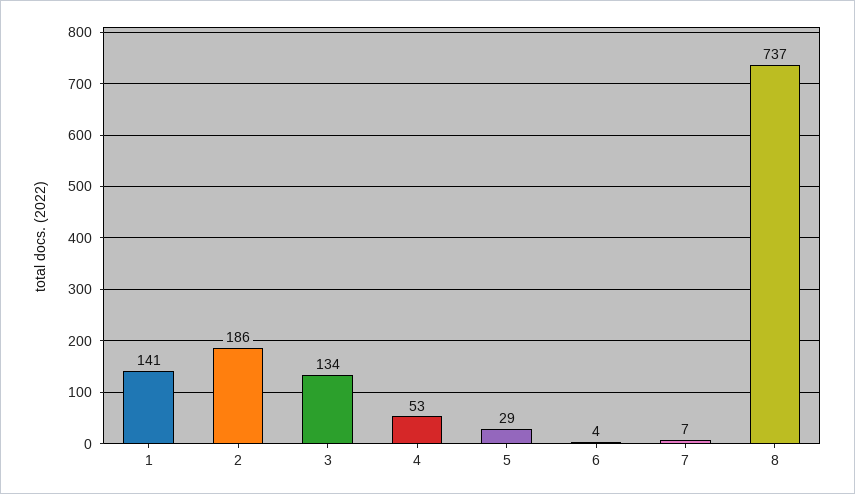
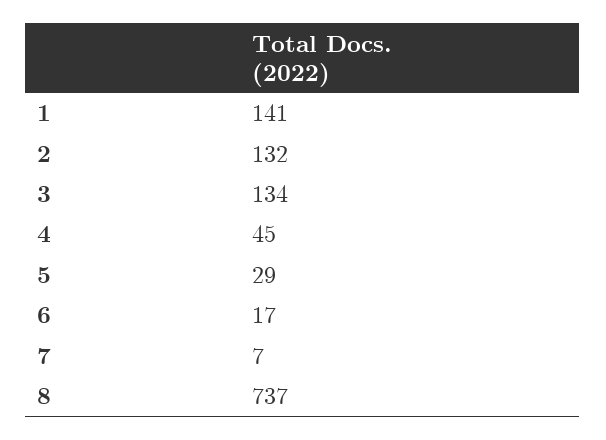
2: 186 -> 132
4: 53 -> 45
6: 4 -> 17

